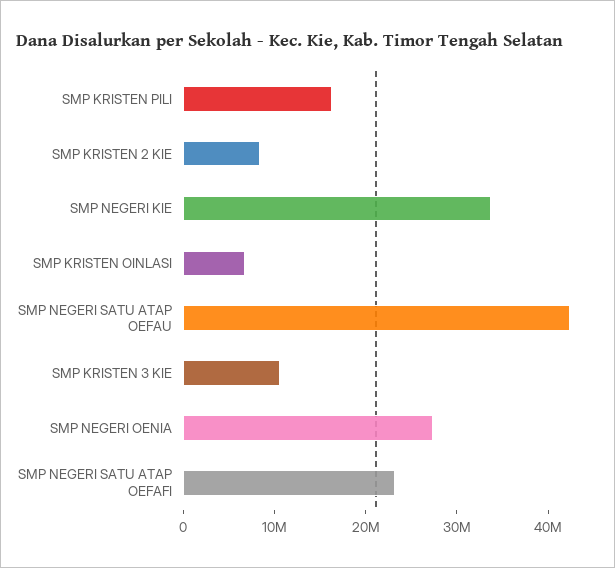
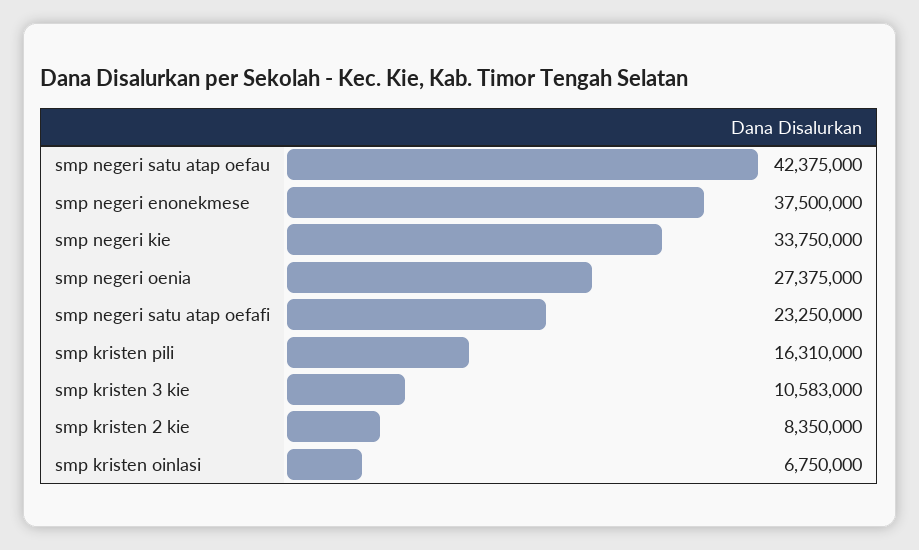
smp negeri enonekmese: none -> 37500000

